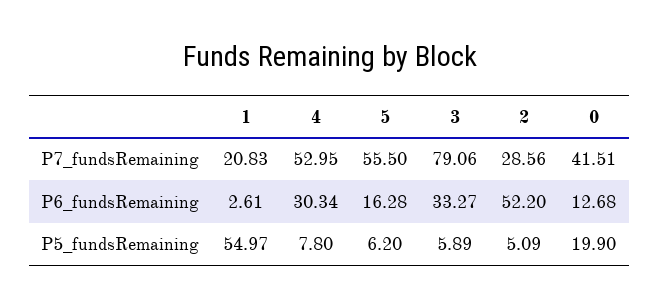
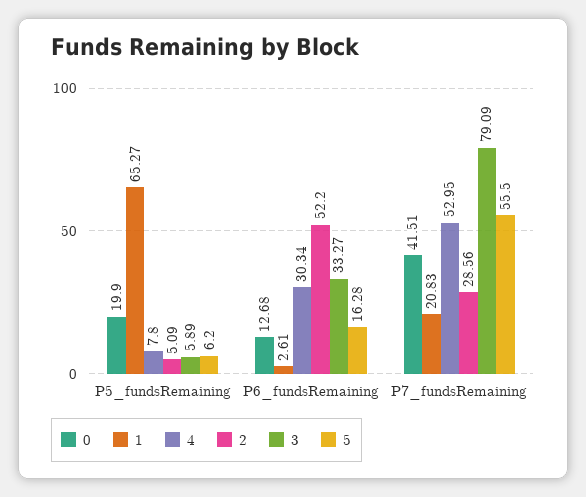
3, P7_fundsRemaining: 79.06 -> 79.09
1, P5_fundsRemaining: 54.97 -> 65.27

